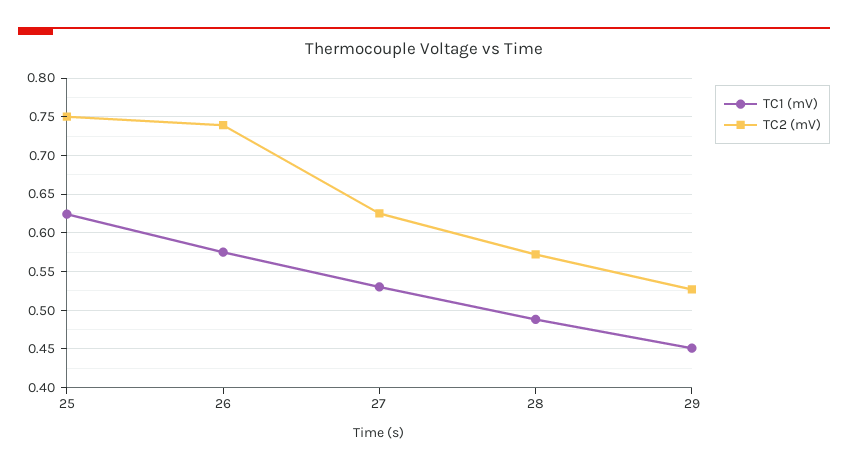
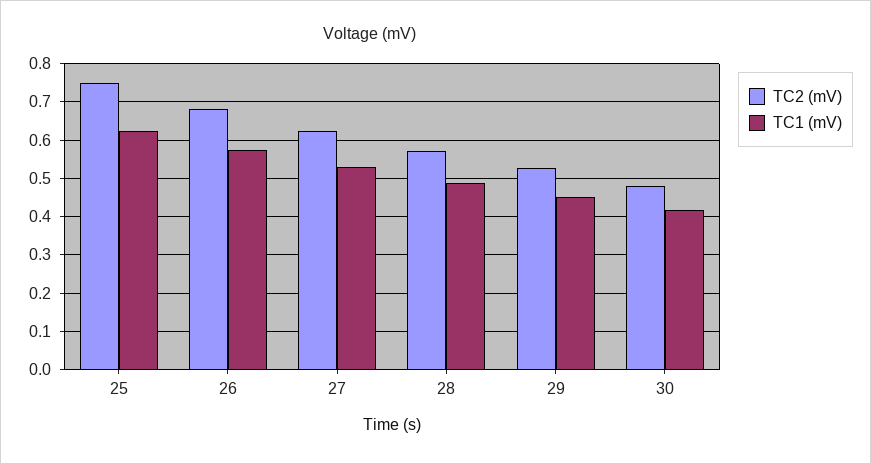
TC2 (mV), 26: 0.74 -> 0.68
TC2 (mV), 30: none -> 0.48
TC1 (mV), 30: none -> 0.42

